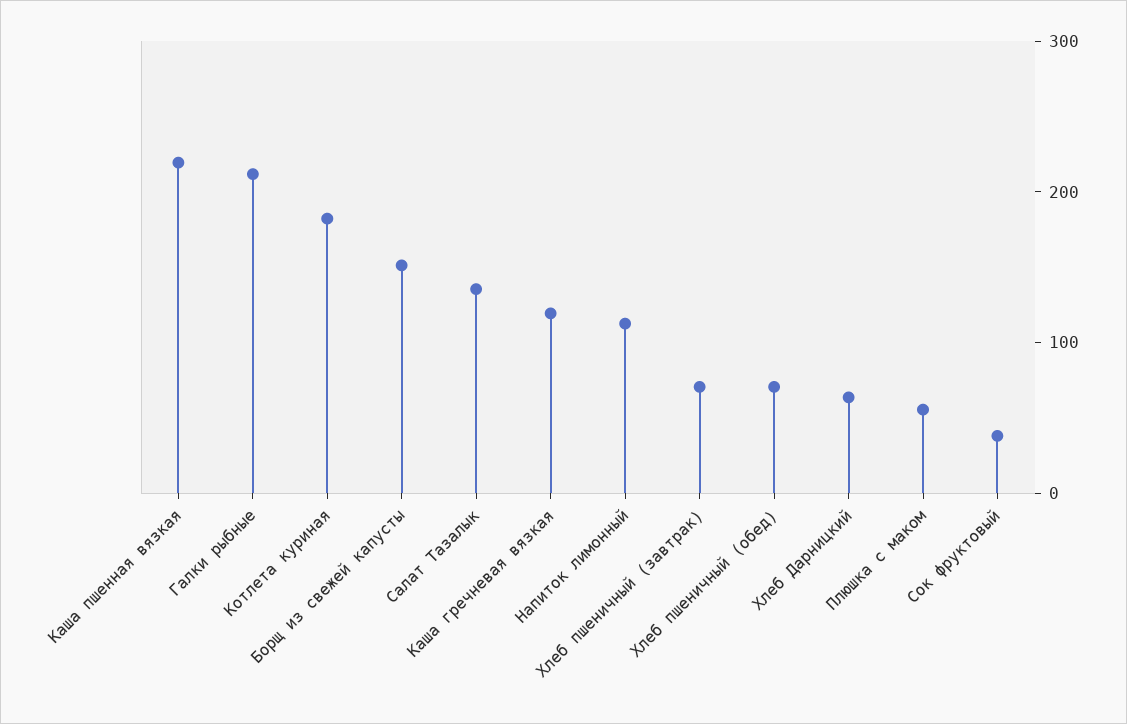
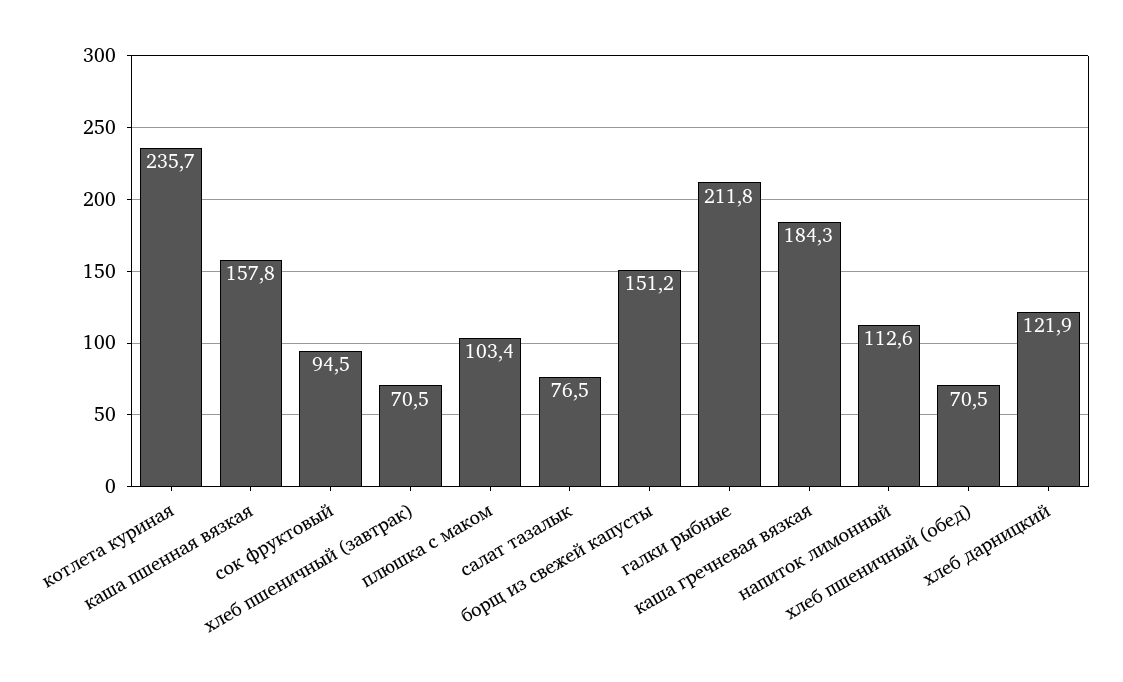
Каша пшенная вязкая: 220 -> 157.8
Котлета куриная: 180 -> 235.7
Салат Тазалык: 140 -> 76.5
Каша гречневая вязкая: 120 -> 184.3
Хлеб Дарницкий: 60 -> 121.9
Плюшка с маком: 60 -> 103.4
Сок фруктовый: 40 -> 94.5

